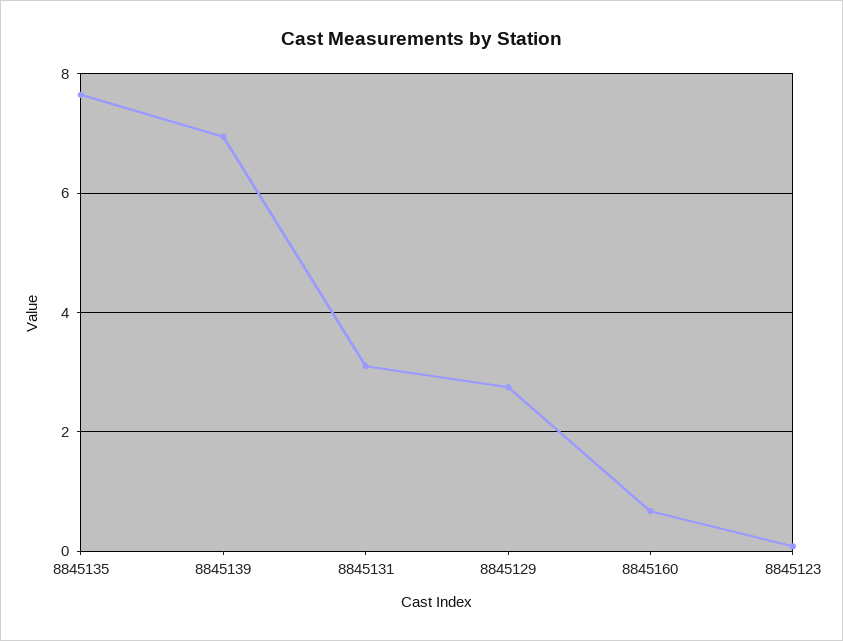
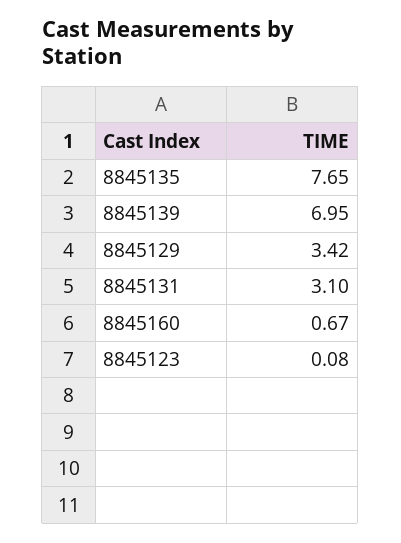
8845129: 2.8 -> 3.42

